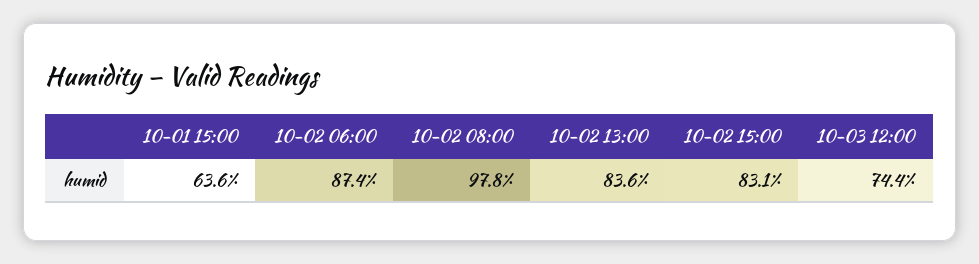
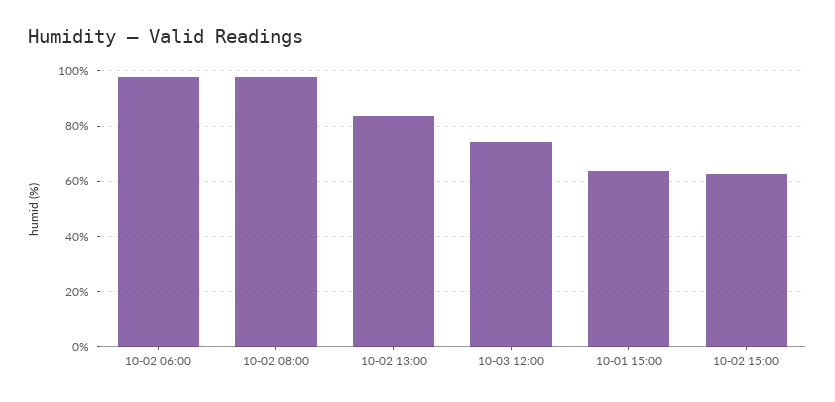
10-02 06:00: 87.4 -> 97.5
10-02 15:00: 83.1 -> 62.5

